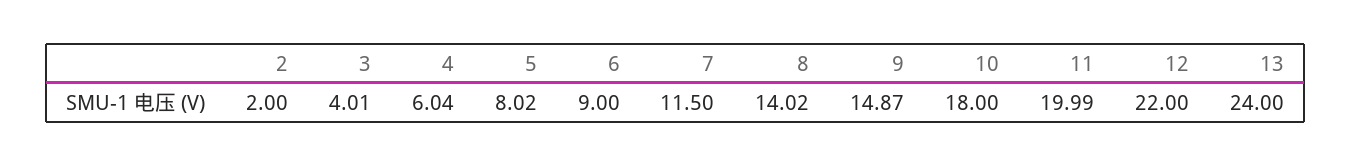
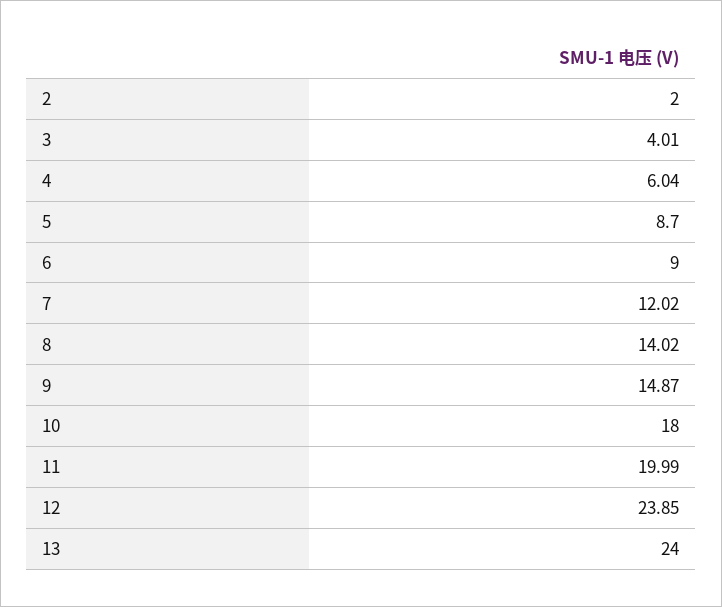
5: 8.02 -> 8.7
7: 11.5 -> 12.02
12: 22 -> 23.85

